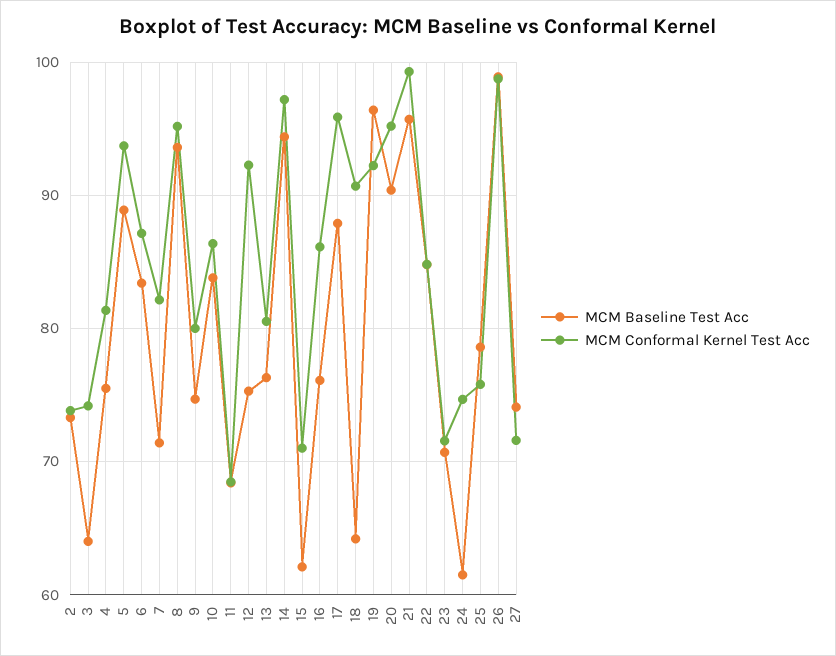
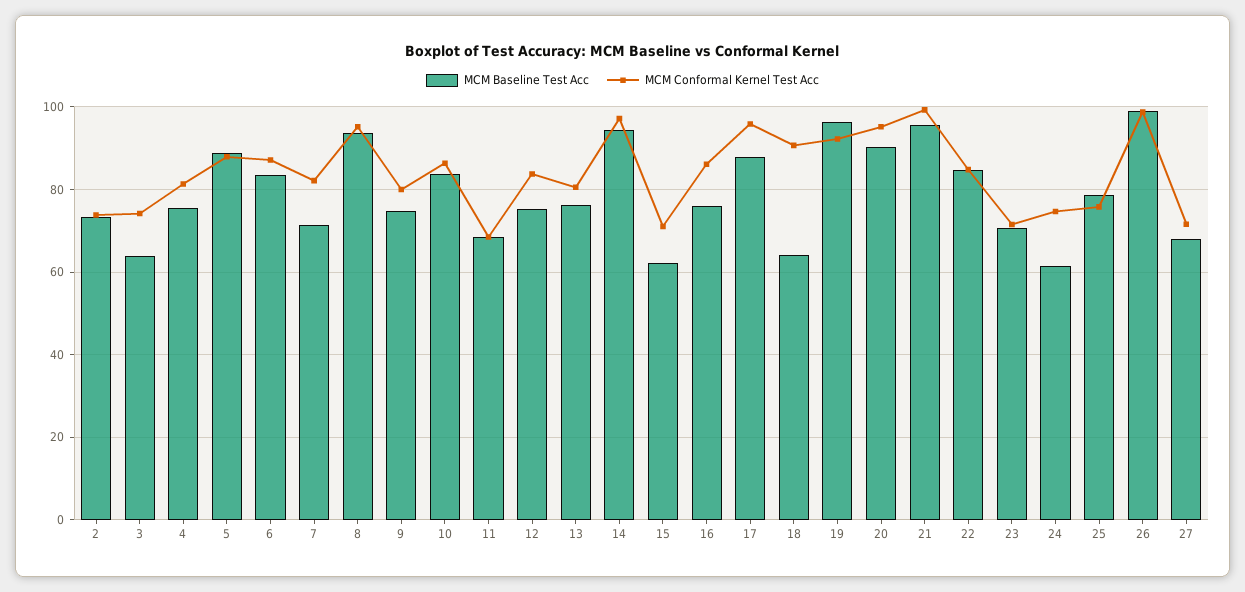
MCM Conformal Kernel Test Acc, 5: 94 -> 88
MCM Conformal Kernel Test Acc, 12: 92 -> 84
MCM Baseline Test Acc, 27: 74 -> 68

